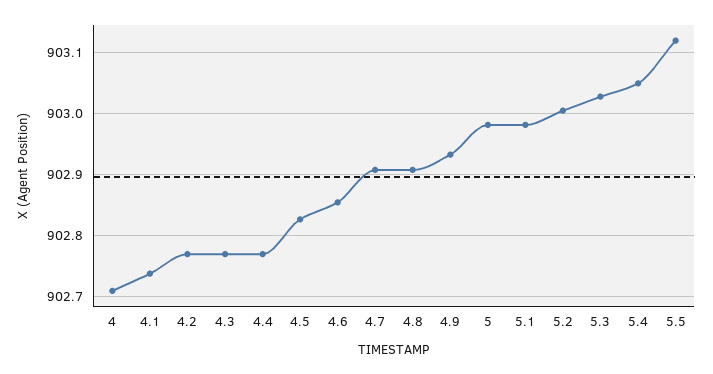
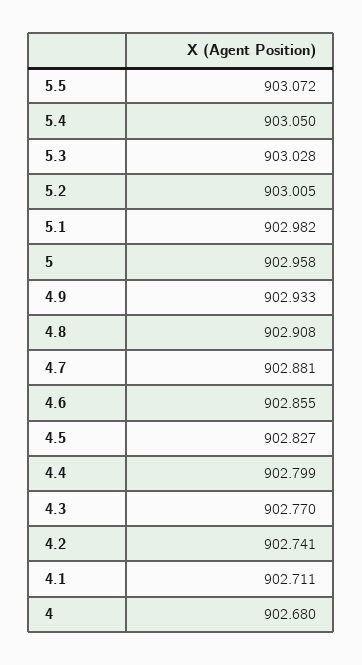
4: 902.71 -> 902.68
4.1: 902.74 -> 902.711
4.2: 902.77 -> 902.741
4.4: 902.77 -> 902.799
4.7: 902.91 -> 902.881
5: 902.98 -> 902.958
5.5: 903.12 -> 903.072

